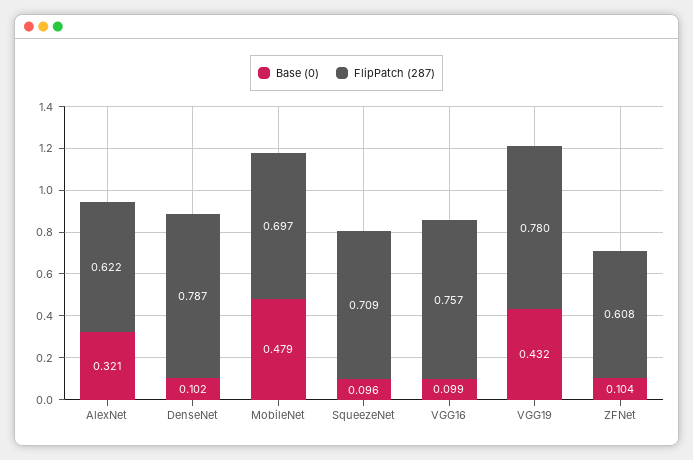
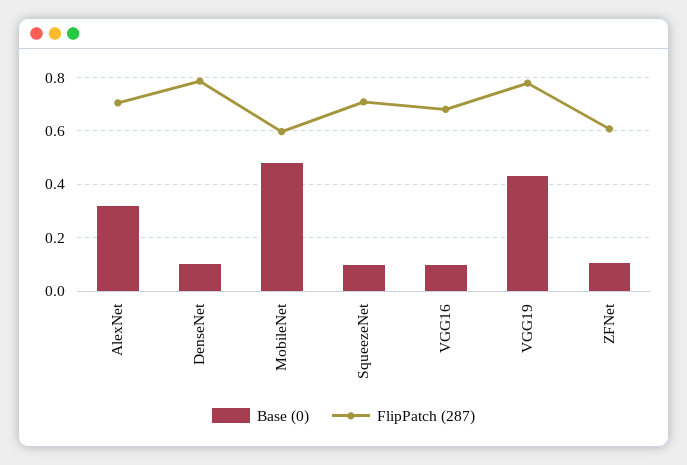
FlipPatch (287), AlexNet: 0.622 -> 0.7
FlipPatch (287), MobileNet: 0.697 -> 0.6
FlipPatch (287), VGG16: 0.757 -> 0.675

